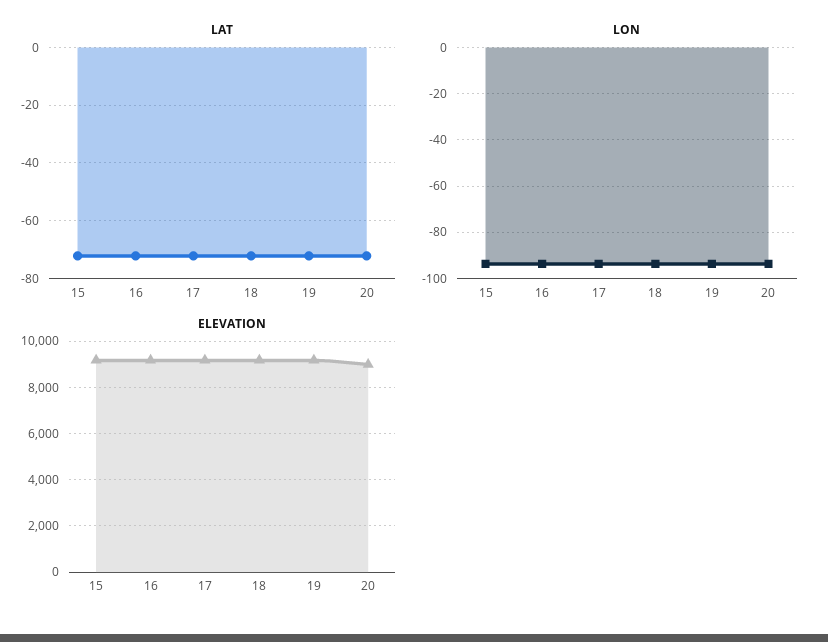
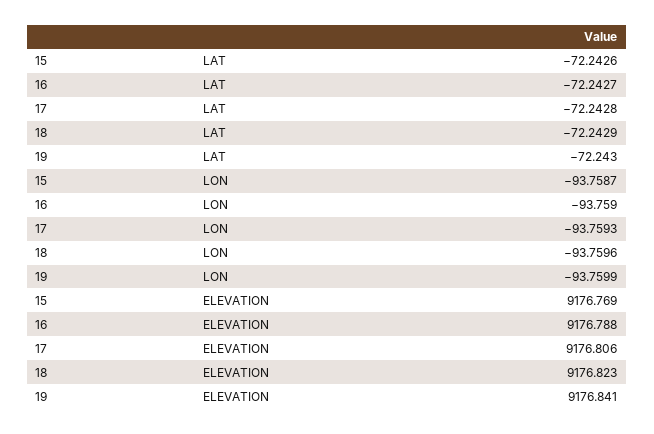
LAT, 20: -72.5 -> none
LON, 20: -95 -> none
ELEVATION, 20: 9000 -> none

